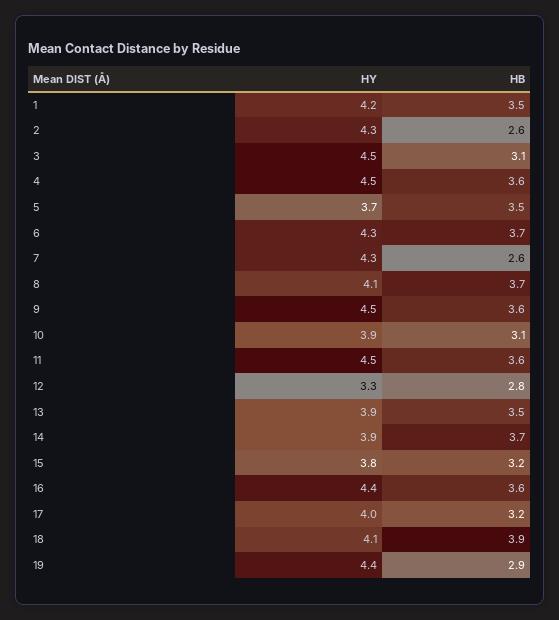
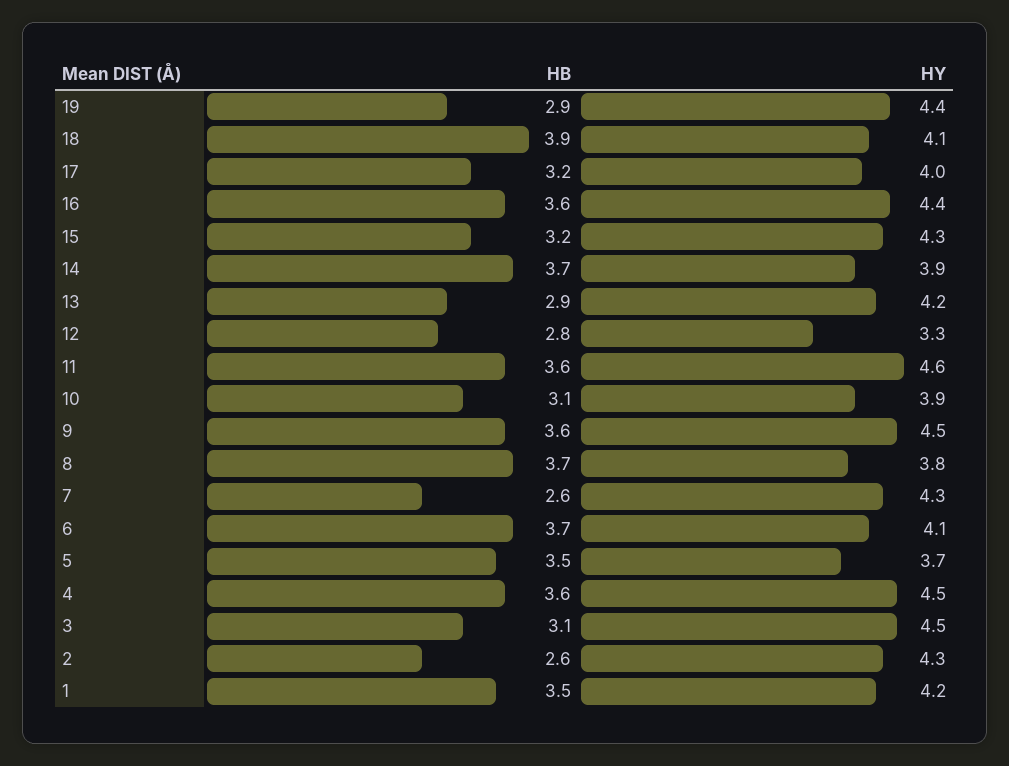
HY, 6: 4.3 -> 4.1
HY, 8: 4.1 -> 3.8
HY, 11: 4.5 -> 4.6
HY, 13: 3.9 -> 4.2
HB, 13: 3.5 -> 2.9
HY, 15: 3.8 -> 4.3

